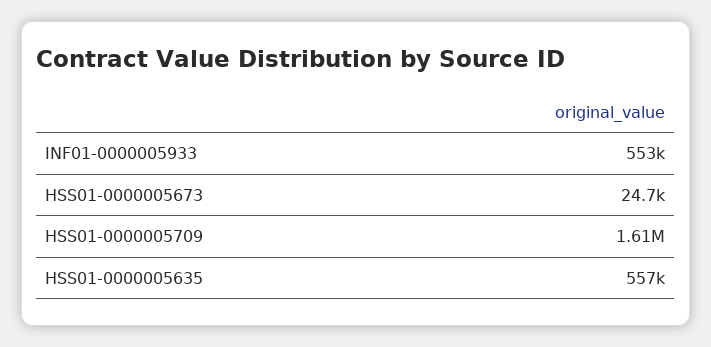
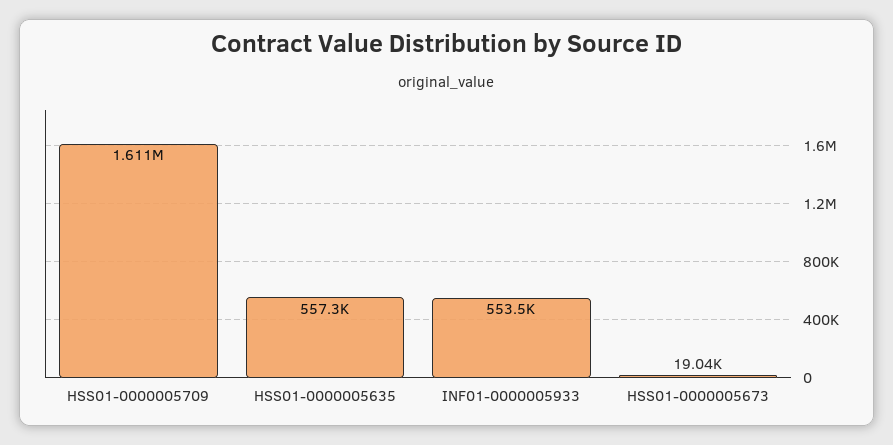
HSS01-0000005673: 24700 -> 19040

